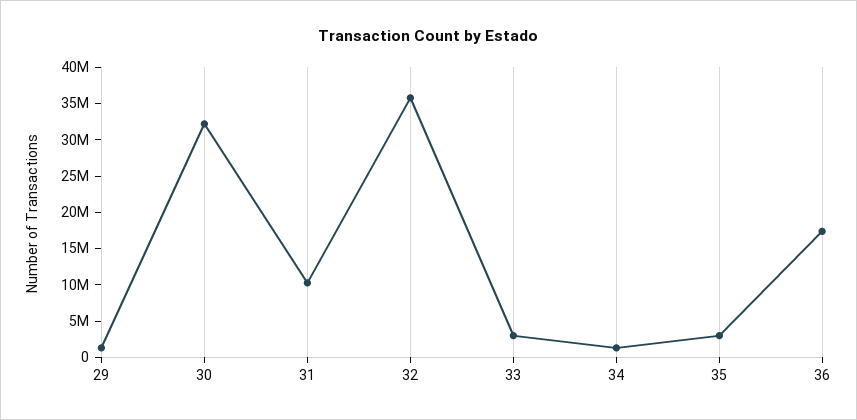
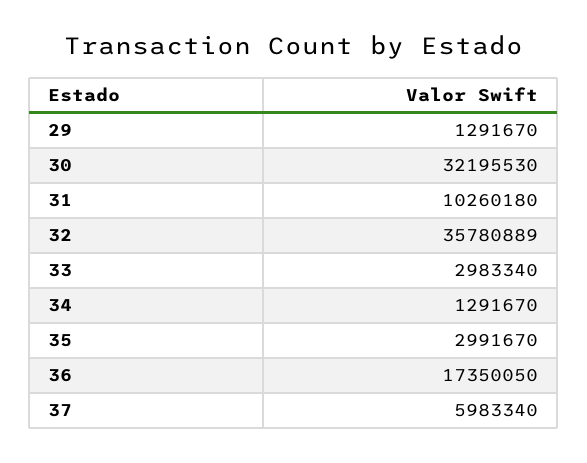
37: none -> 5983340

